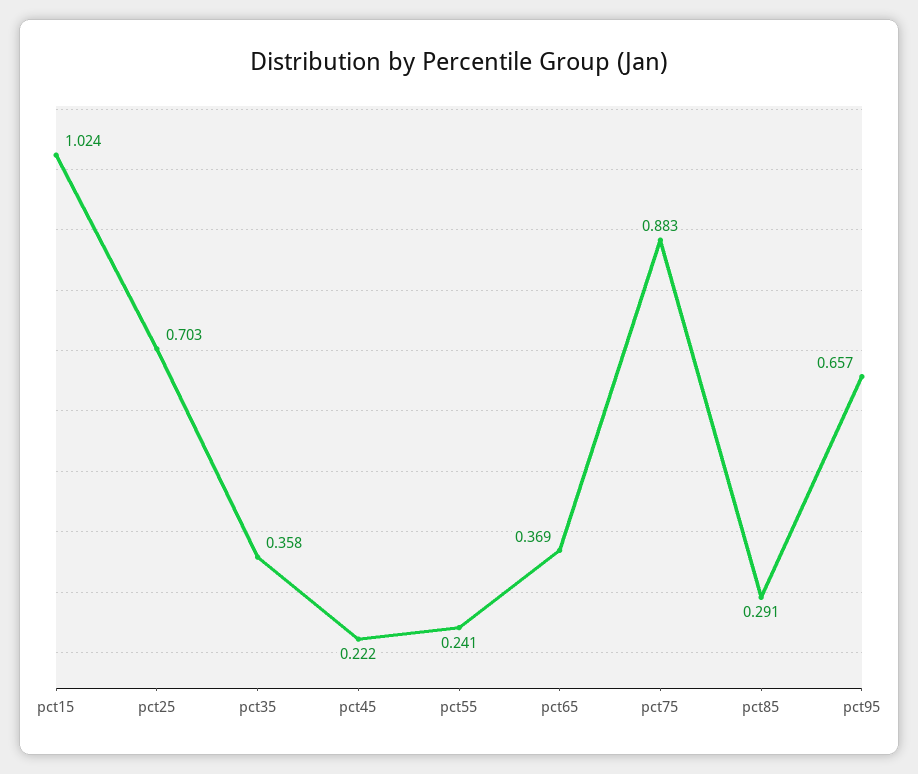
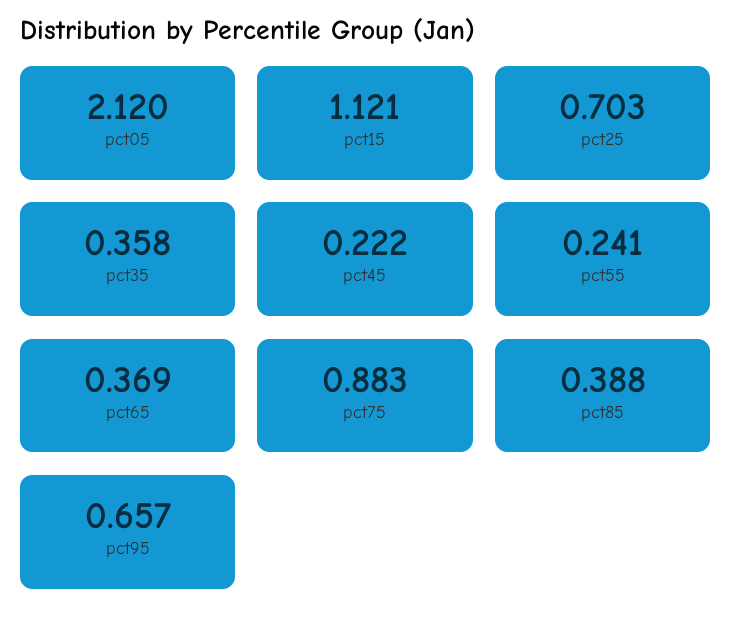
pct15: 1.024 -> 1.121
pct85: 0.291 -> 0.388
pct05: none -> 2.12

